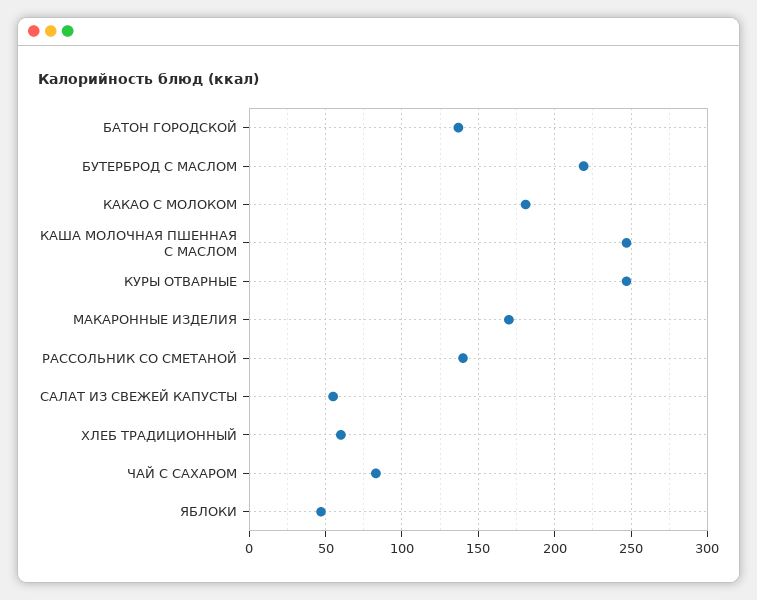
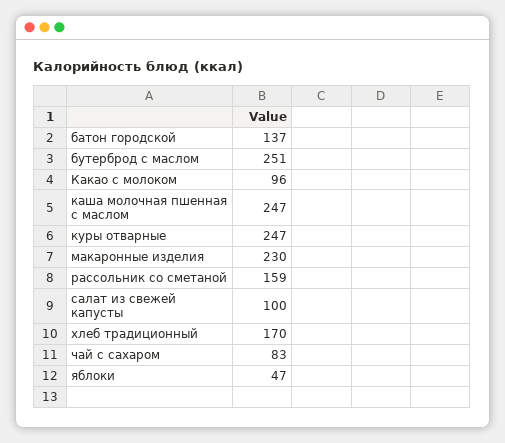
БУТЕРБРОД С МАСЛОМ: 220 -> 251
КАКАО С МОЛОКОМ: 180 -> 96
МАКАРОННЫЕ ИЗДЕЛИЯ: 170 -> 230
РАССОЛЬНИК СО СМЕТАНОЙ: 140 -> 159
САЛАТ ИЗ СВЕЖЕЙ КАПУСТЫ: 55 -> 100
ХЛЕБ ТРАДИЦИОННЫЙ: 60 -> 170

